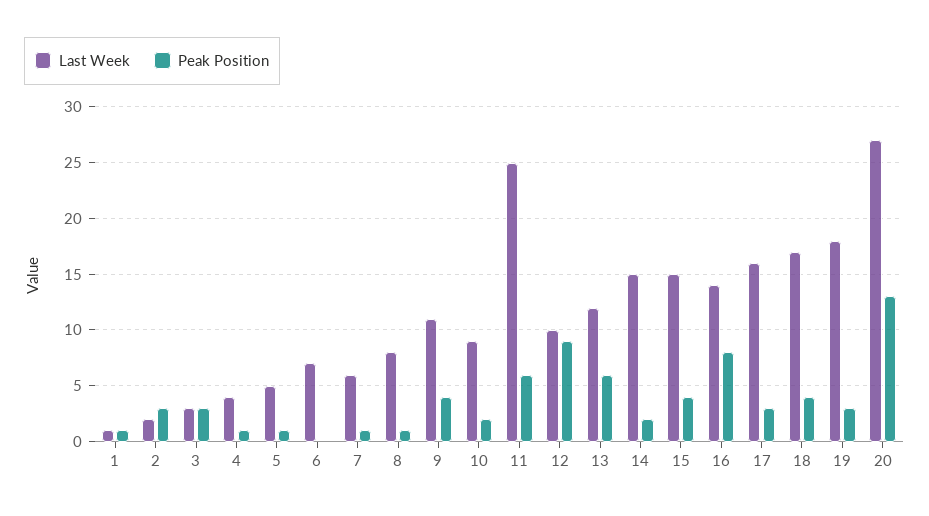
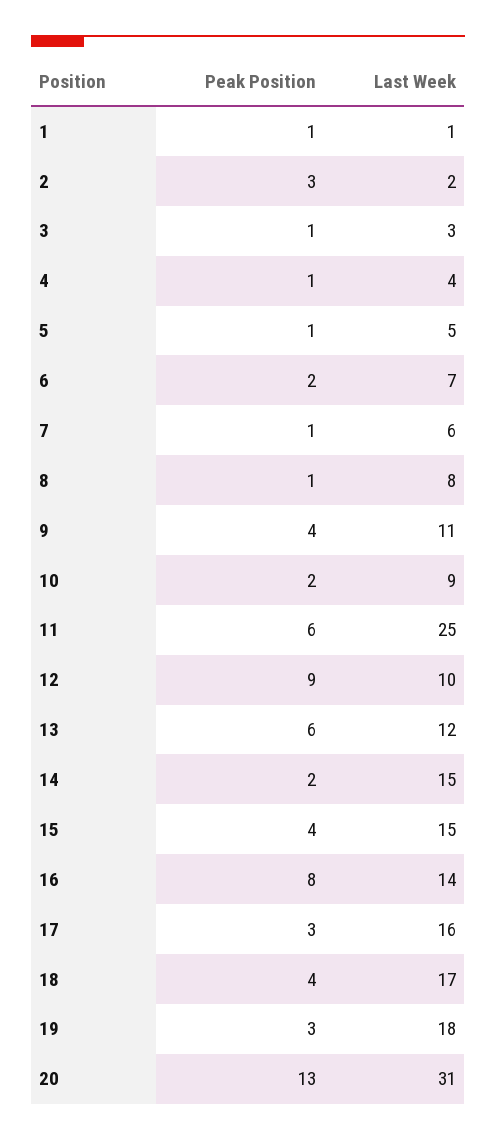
Peak Position, 3: 3 -> 1
Peak Position, 6: 0 -> 2
Last Week, 20: 27 -> 31

